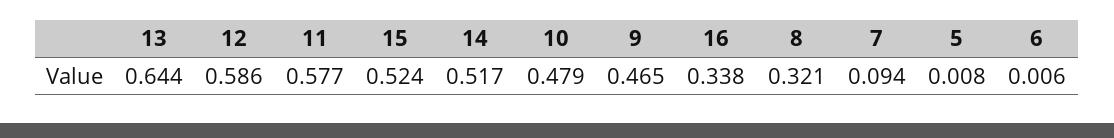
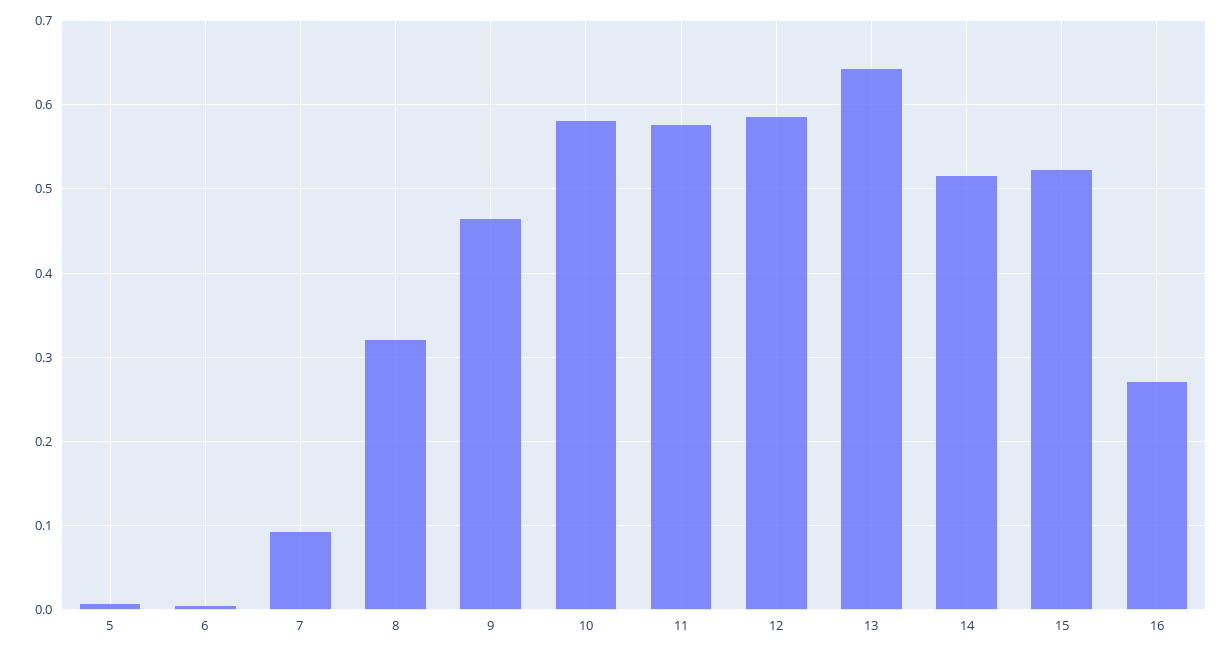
10: 0.479 -> 0.58
16: 0.338 -> 0.27

